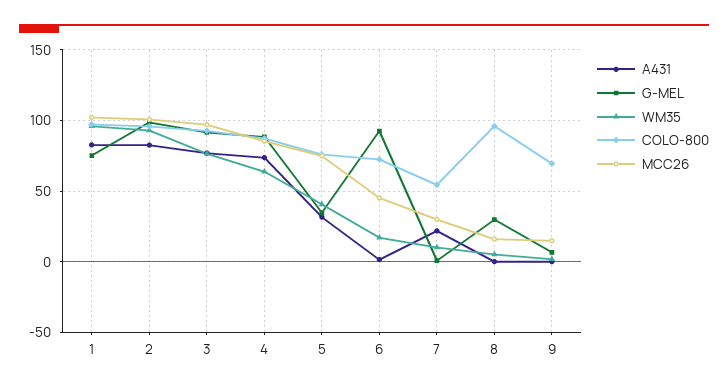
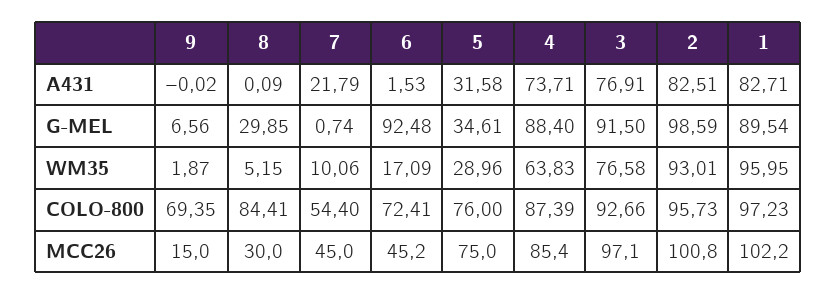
G-MEL, 1: 75 -> 89.54
WM35, 5: 40 -> 28.96
MCC26, 7: 30 -> 45
COLO-800, 8: 95 -> 84.41
MCC26, 8: 15 -> 30

